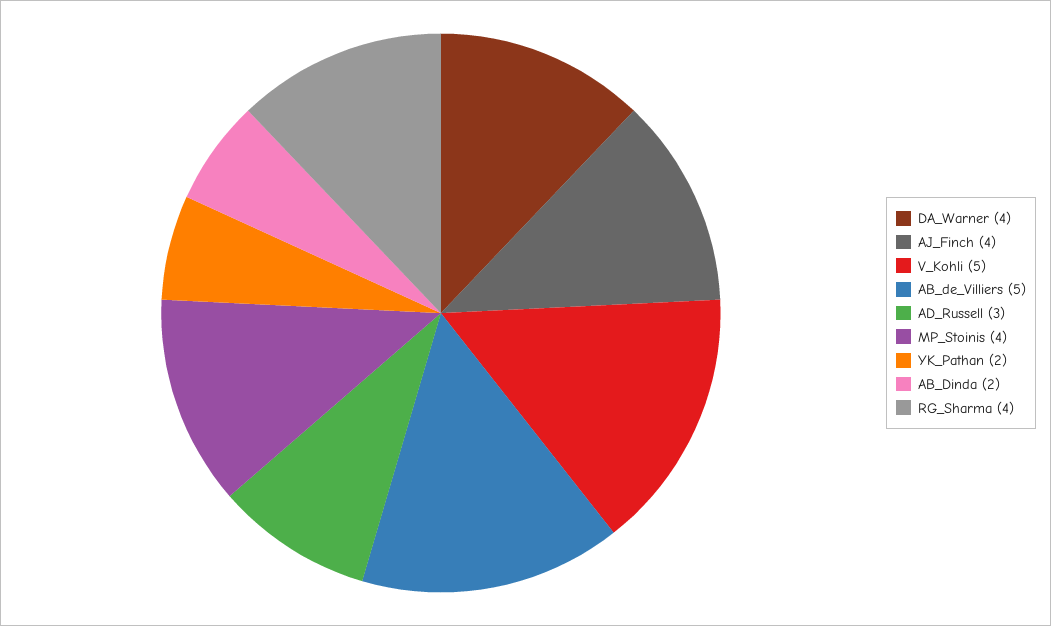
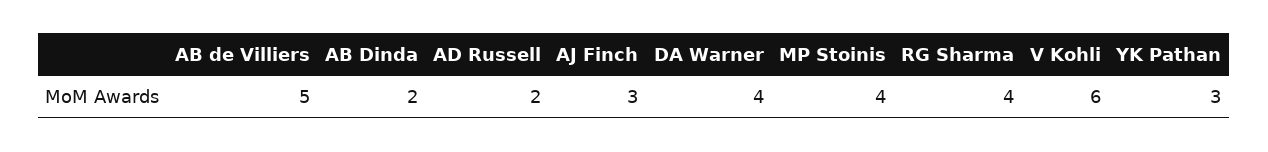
AJ_Finch: 4 -> 3
V_Kohli: 5 -> 6
AD_Russell: 3 -> 2
YK_Pathan: 2 -> 3

